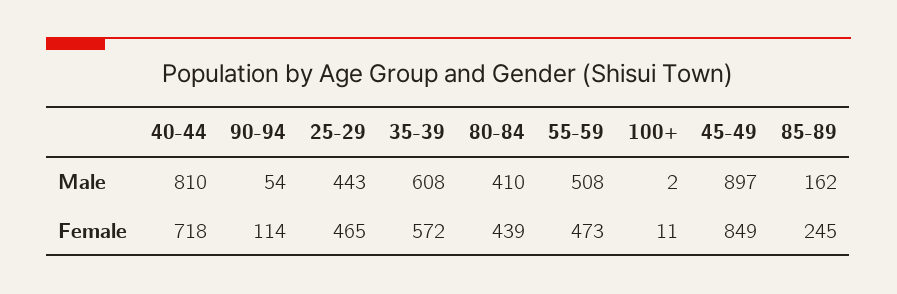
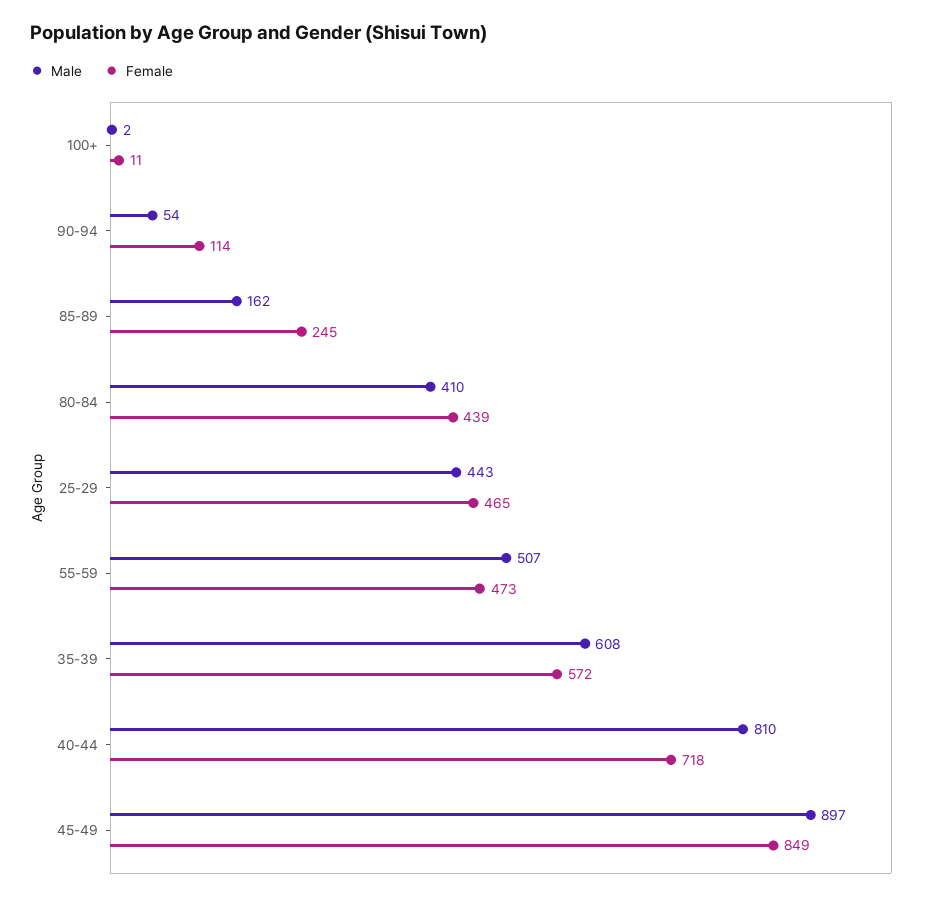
Male, 55-59: 508 -> 507

